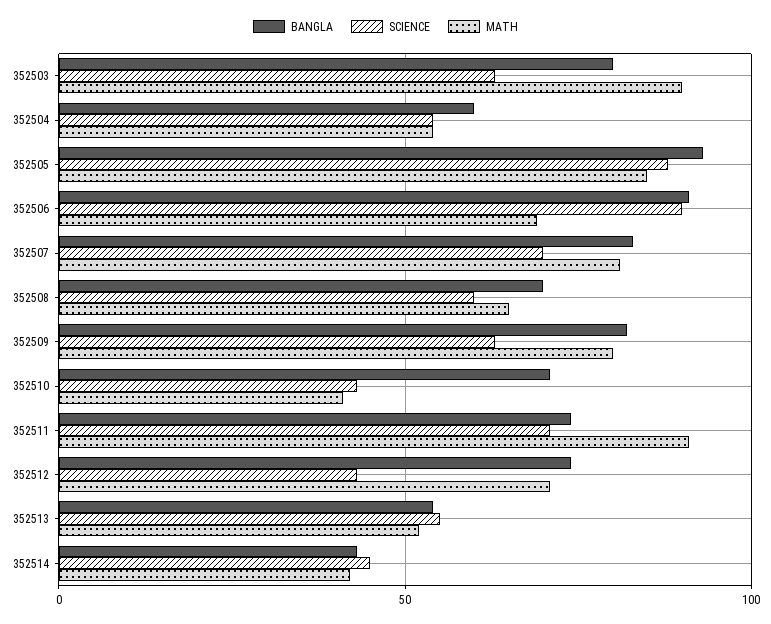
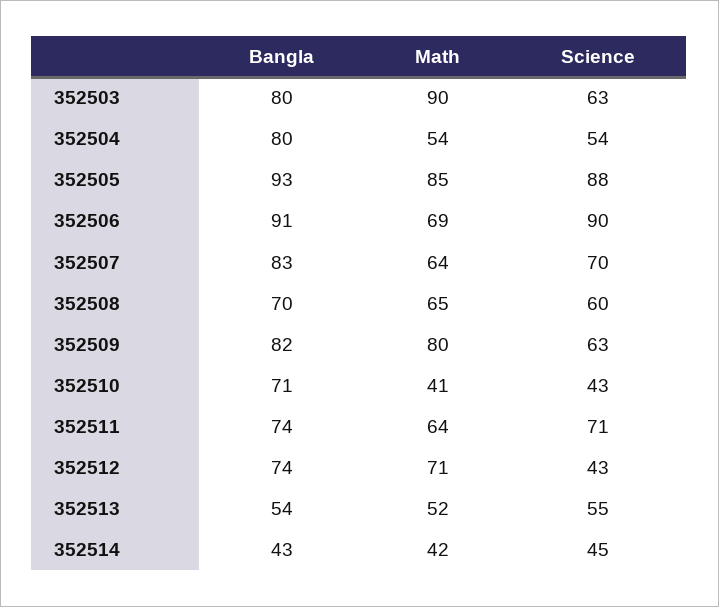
BANGLA, 352504: 60 -> 80
MATH, 352507: 80 -> 64
MATH, 352511: 90 -> 64

